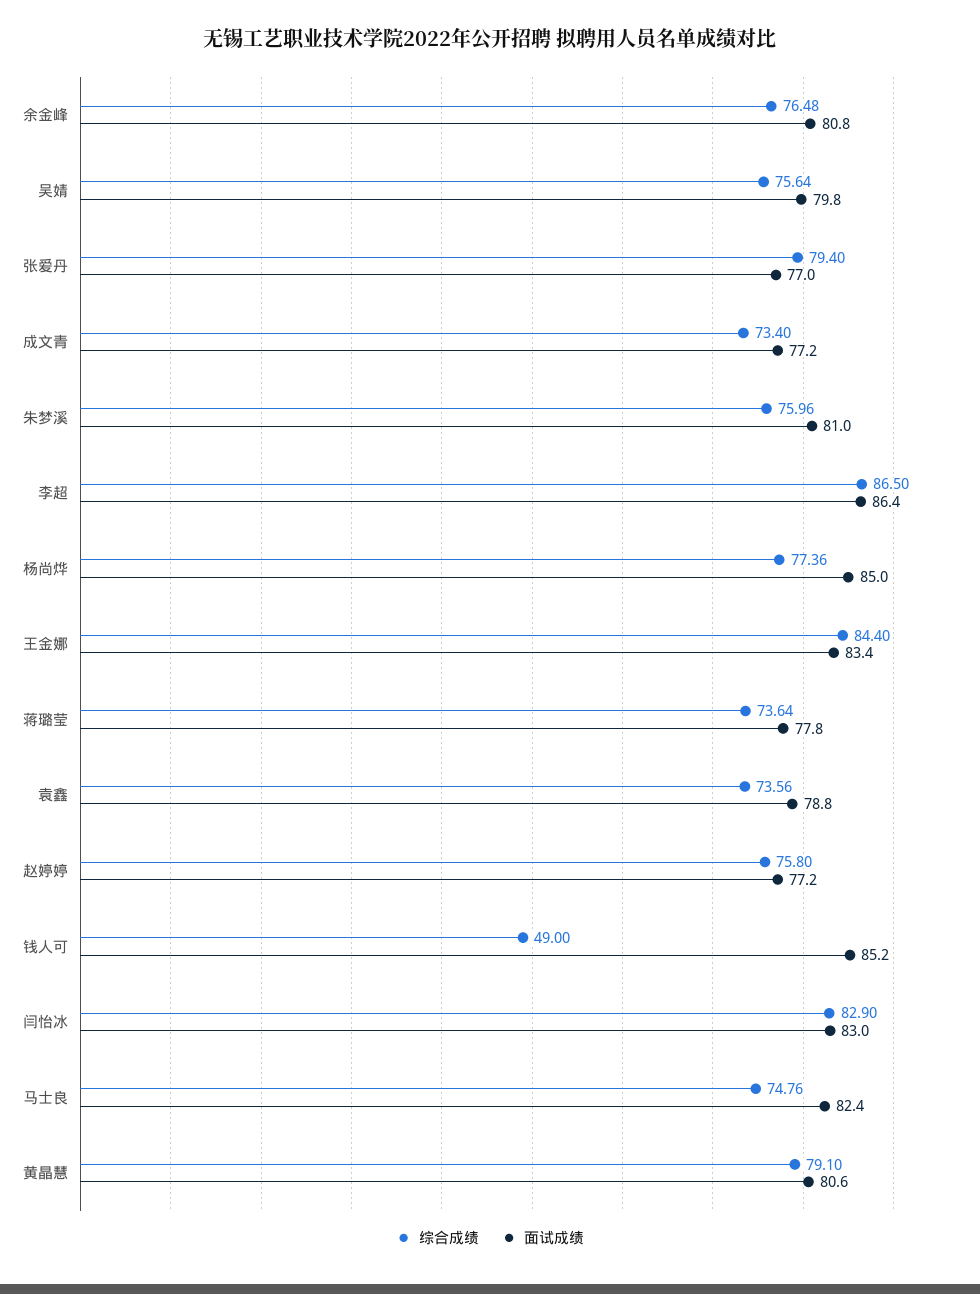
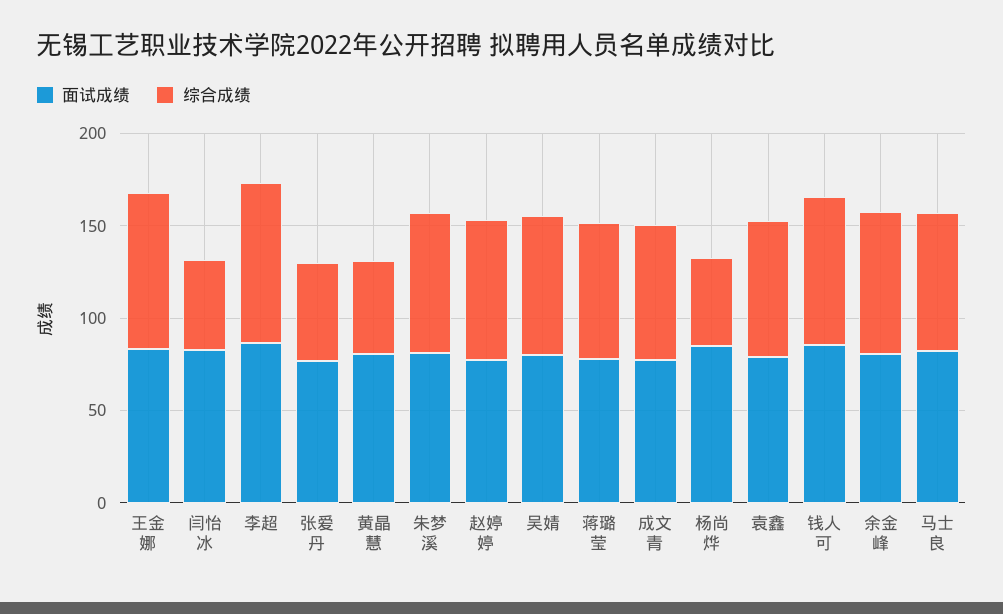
综合成绩, 张爱丹: 79.4 -> 50
综合成绩, 杨尚烨: 77.36 -> 50
综合成绩, 钱人可: 49 -> 80
综合成绩, 闫怡冰: 82.9 -> 50
综合成绩, 黄晶慧: 79.1 -> 50

